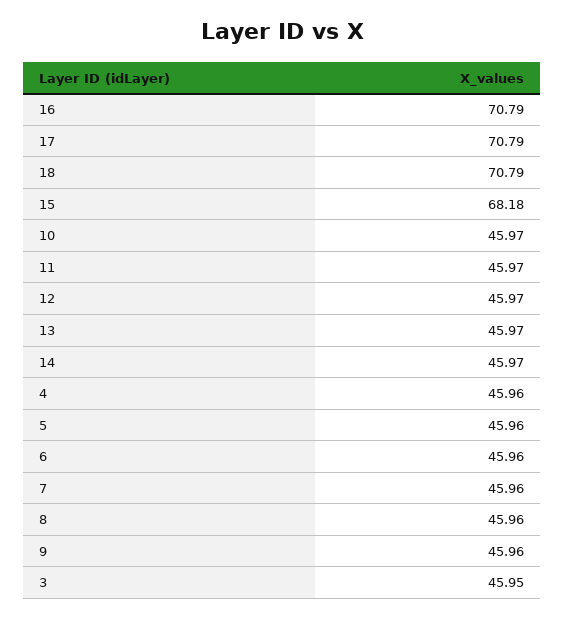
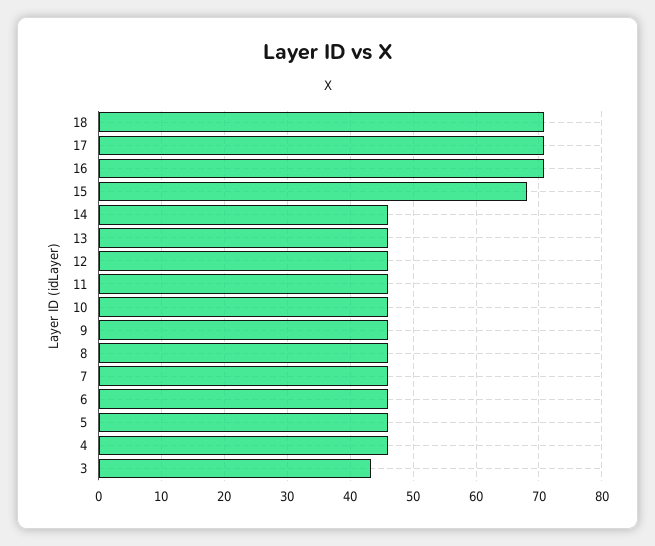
3: 45.95 -> 43

